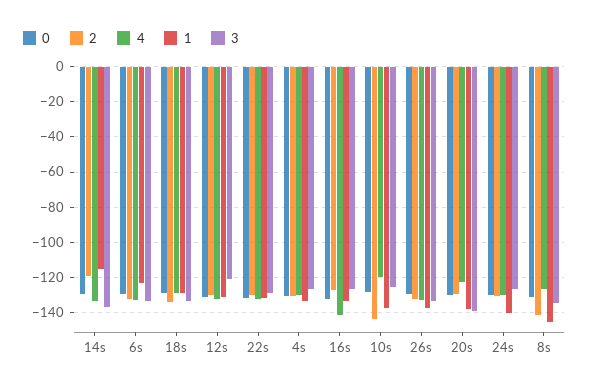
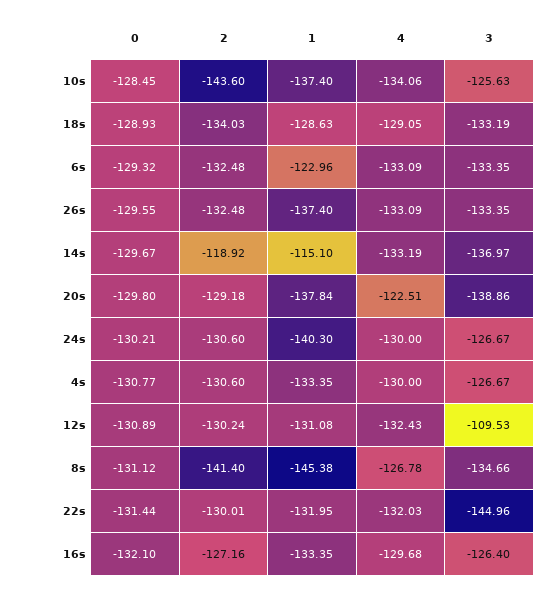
3, 12s: -120 -> -109.53
3, 22s: -130 -> -144.96
4, 16s: -140 -> -129.68
4, 10s: -120 -> -134.06

